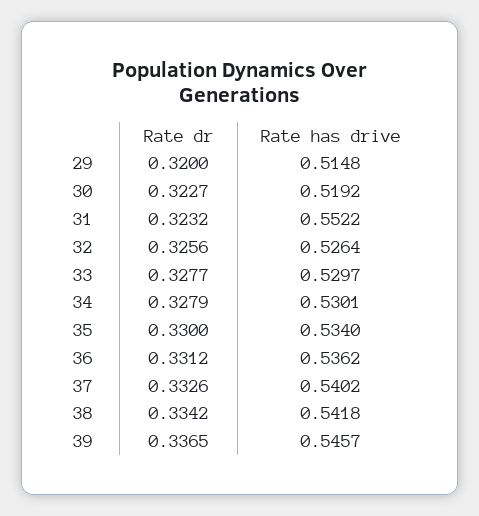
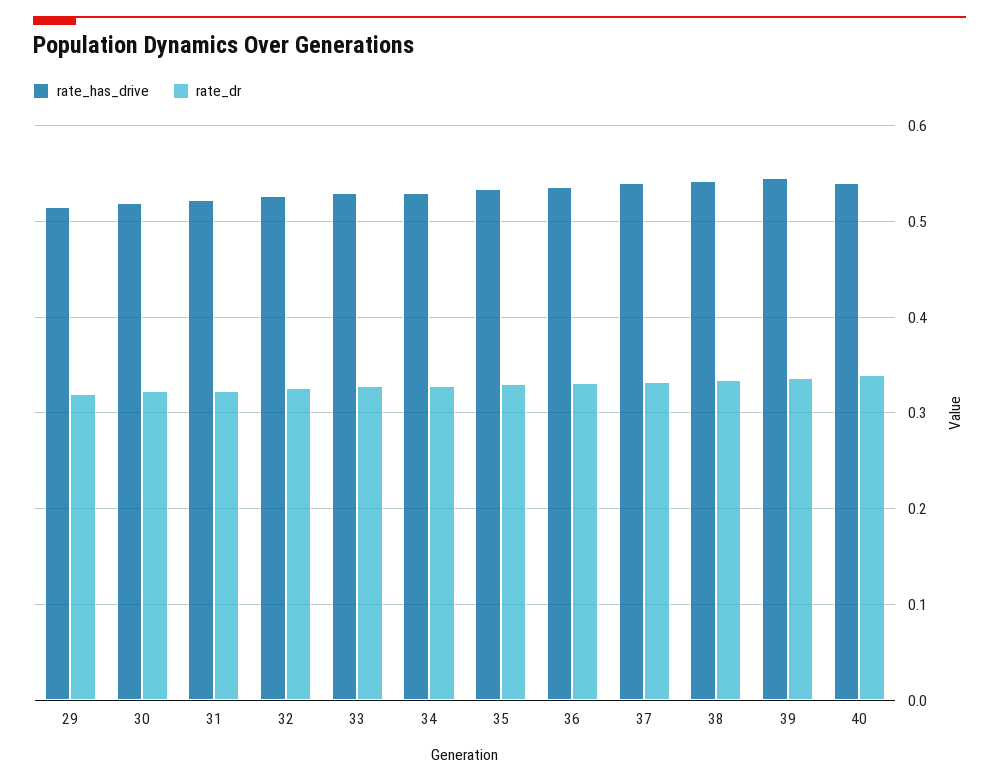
Rate has drive, 31: 0.5522 -> 0.52
Rate has drive, 40: none -> 0.54
Rate dr, 40: none -> 0.34

